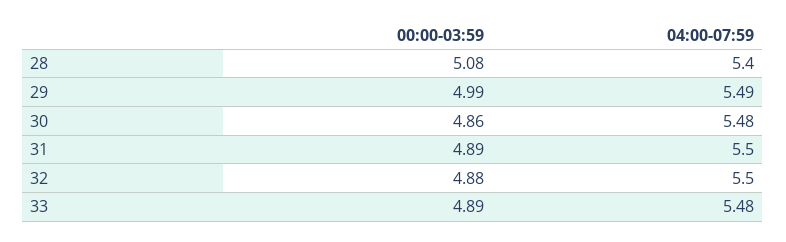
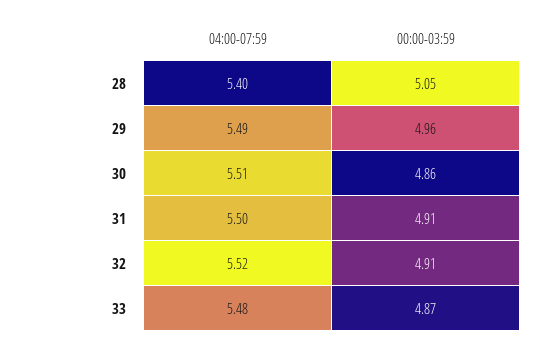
00:00-03:59, 28: 5.08 -> 5.05
00:00-03:59, 29: 4.99 -> 4.96
04:00-07:59, 30: 5.48 -> 5.51
00:00-03:59, 31: 4.89 -> 4.91
00:00-03:59, 32: 4.88 -> 4.91
04:00-07:59, 32: 5.5 -> 5.52
00:00-03:59, 33: 4.89 -> 4.87

